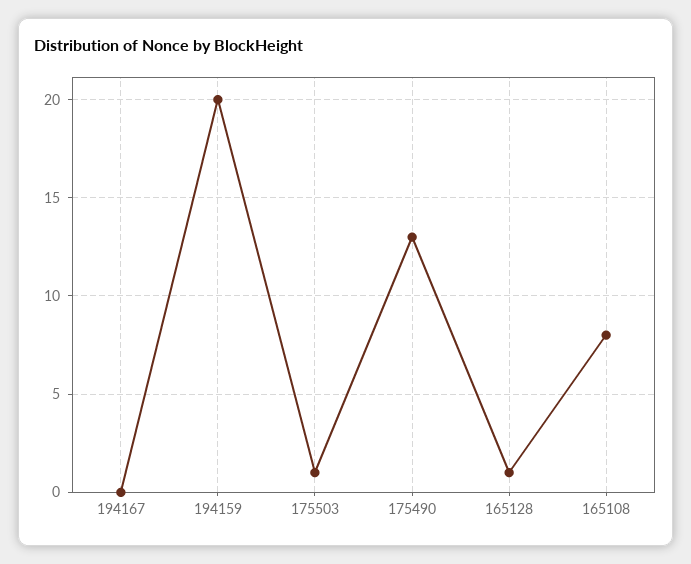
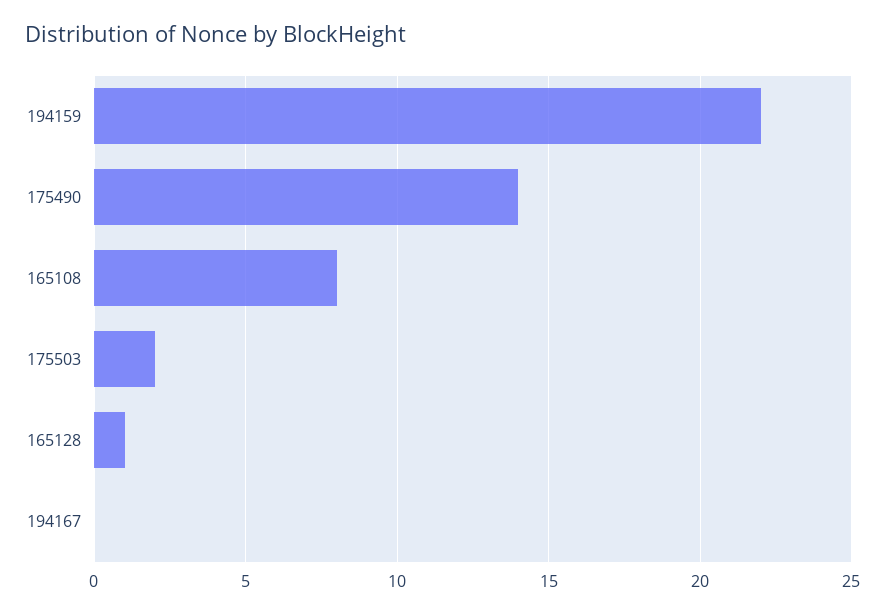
194159: 20 -> 22
175503: 1 -> 2
175490: 13 -> 14

